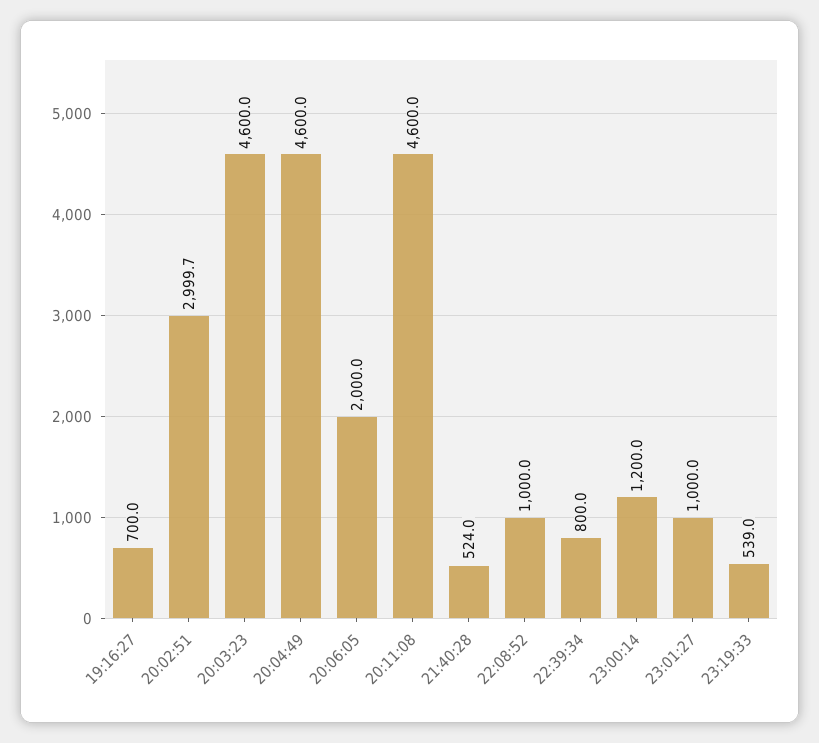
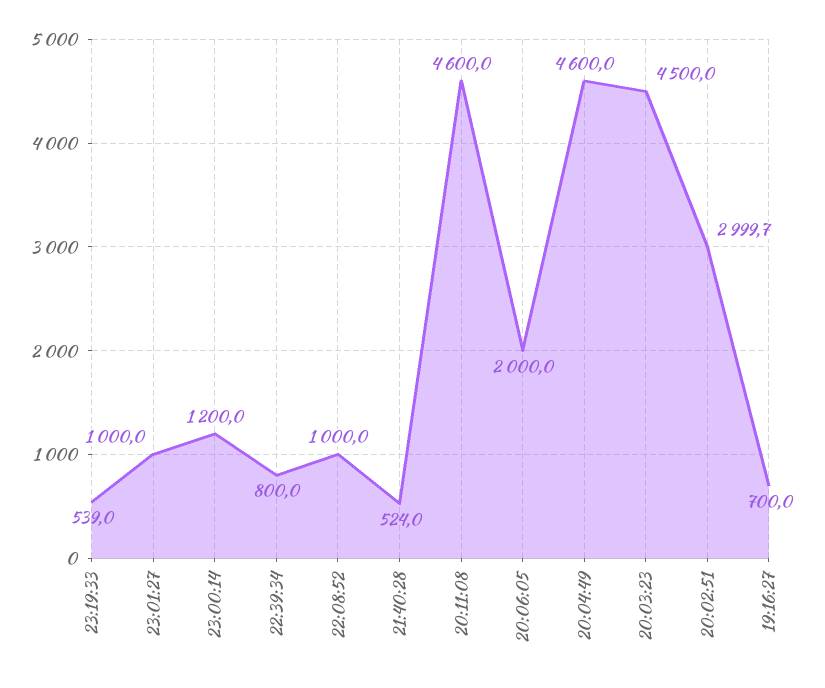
20:03:23: 4600 -> 4500

